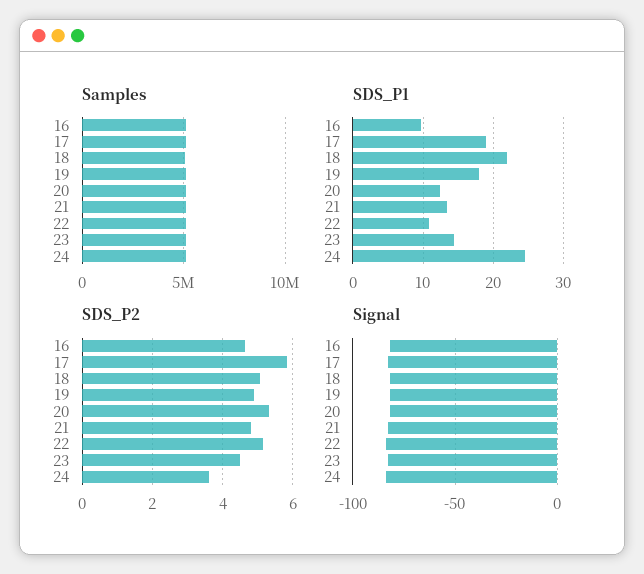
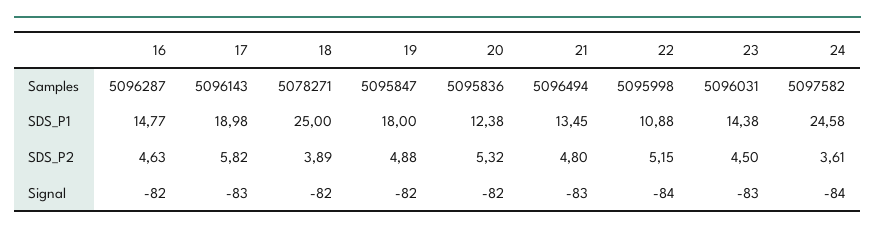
SDS_P1, 16: 10 -> 14.77
SDS_P1, 18: 22 -> 25
SDS_P2, 18: 5 -> 3.89

